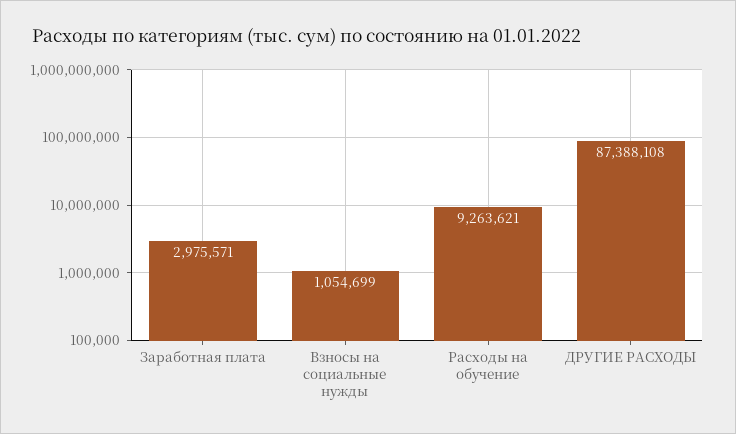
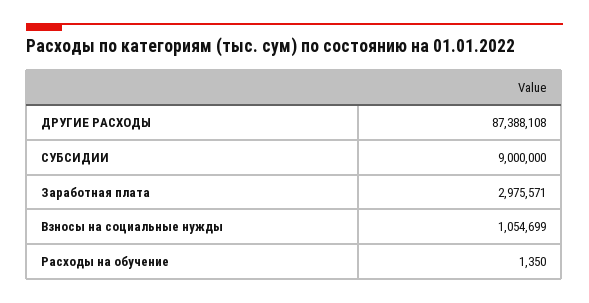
Расходы на обучение: 9263621 -> 1350
СУБСИДИИ: none -> 9000000

